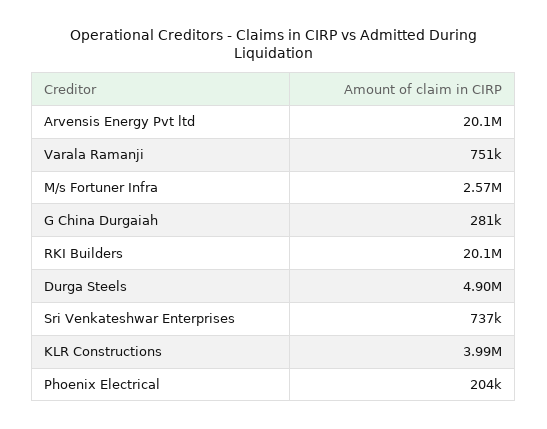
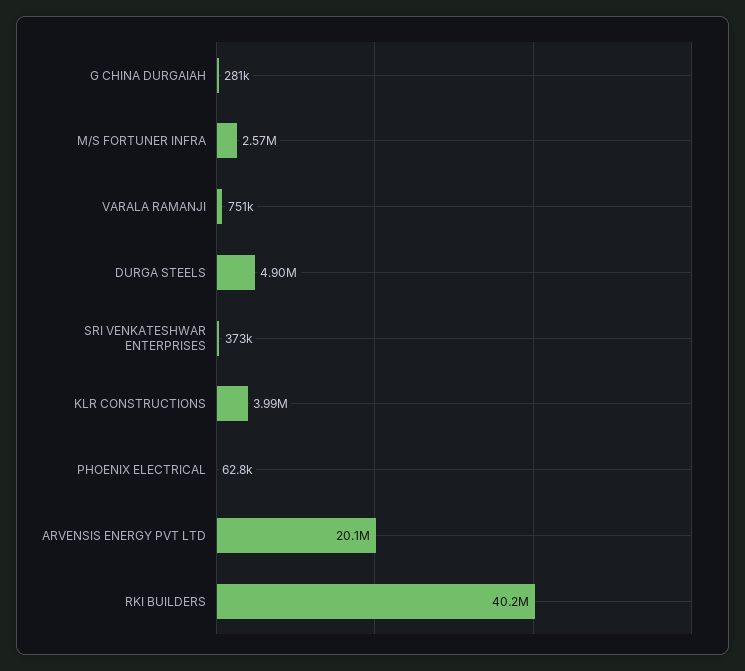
RKI Builders: 20100000 -> 40200000
Sri Venkateshwar Enterprises: 737000 -> 373000
Phoenix Electrical: 204000 -> 62800

